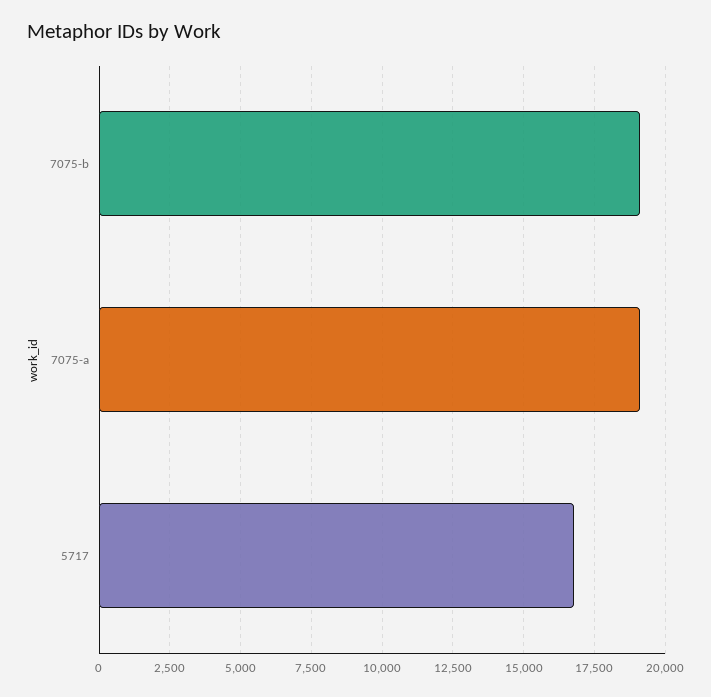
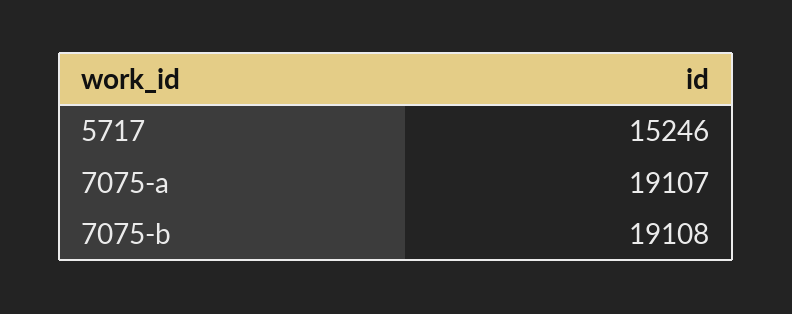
5717: 16750 -> 15246

